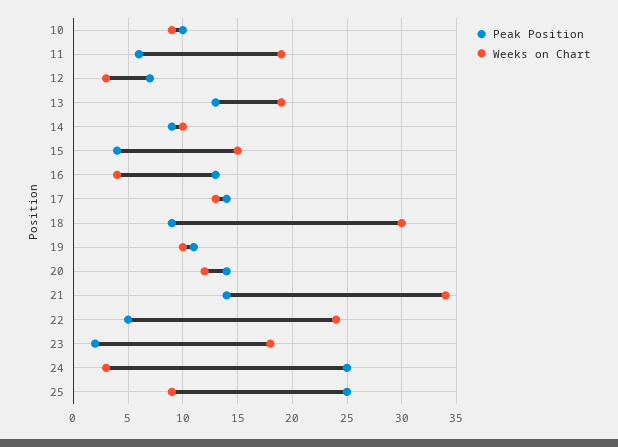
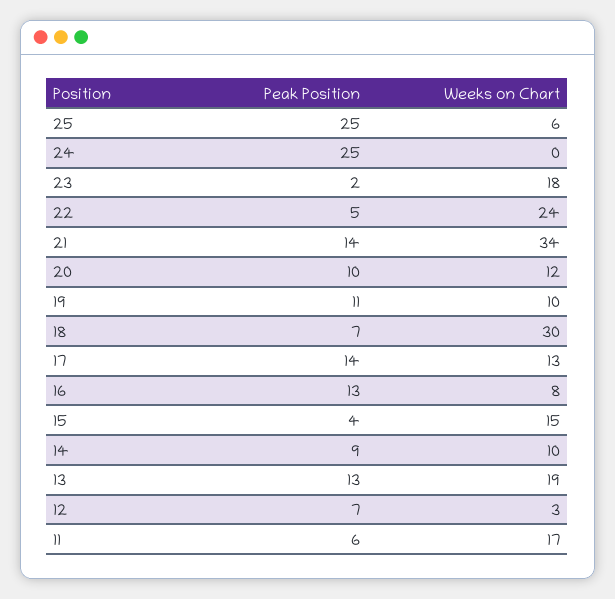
Peak Position, 10: 10 -> none
Weeks on Chart, 10: 9 -> none
Weeks on Chart, 11: 19 -> 17
Weeks on Chart, 16: 4 -> 8
Peak Position, 18: 9 -> 7
Peak Position, 20: 14 -> 10
Weeks on Chart, 24: 3 -> 0
Weeks on Chart, 25: 9 -> 6

